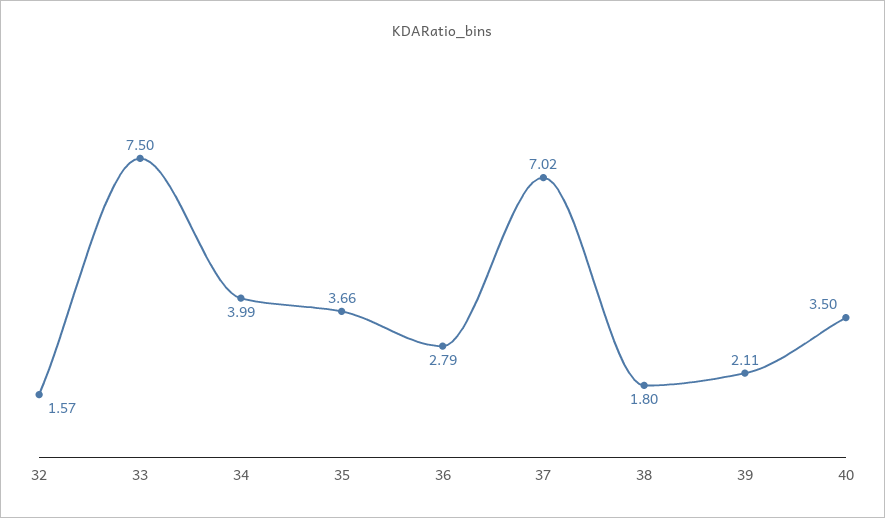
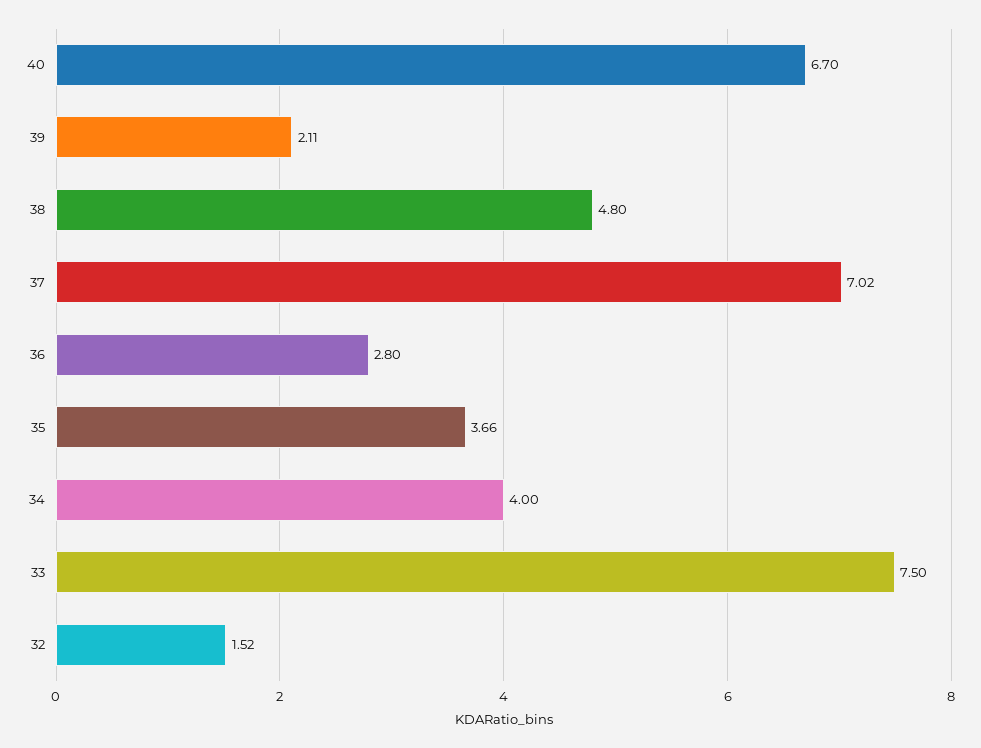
32: 1.57 -> 1.52
34: 3.99 -> 4
36: 2.79 -> 2.8
38: 1.8 -> 4.8
40: 3.5 -> 6.7

